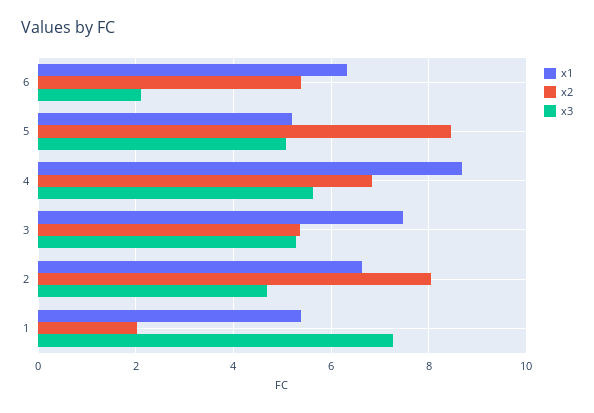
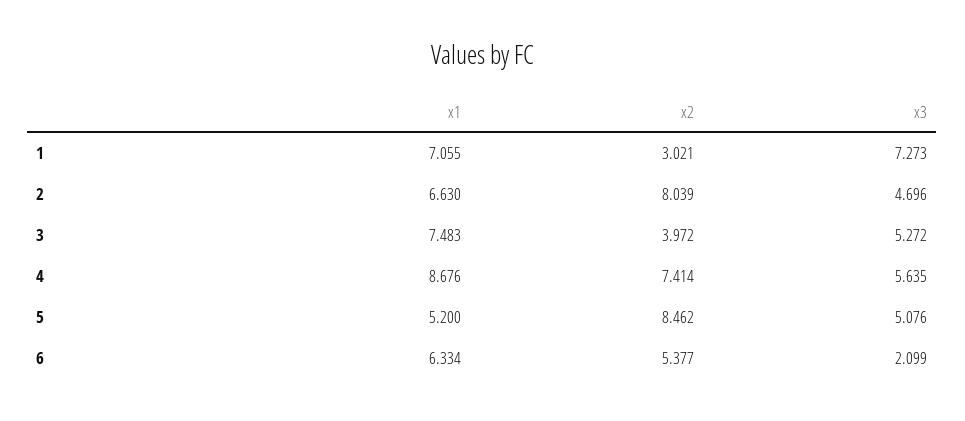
x2, 4: 6.8 -> 7.414
x2, 3: 5.4 -> 3.972
x1, 1: 5.4 -> 7.055
x2, 1: 2 -> 3.021

